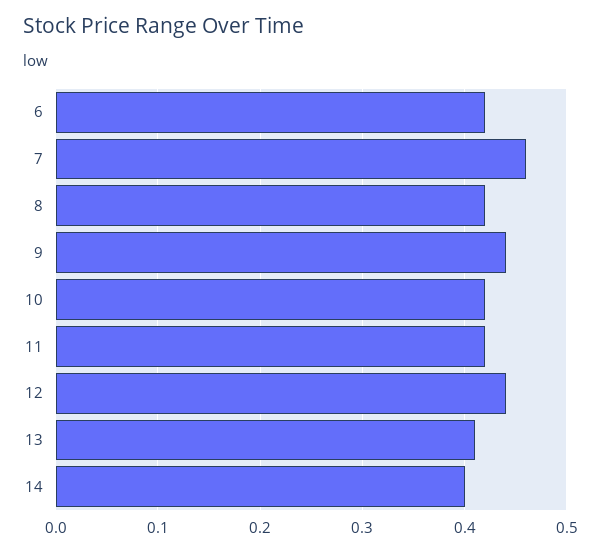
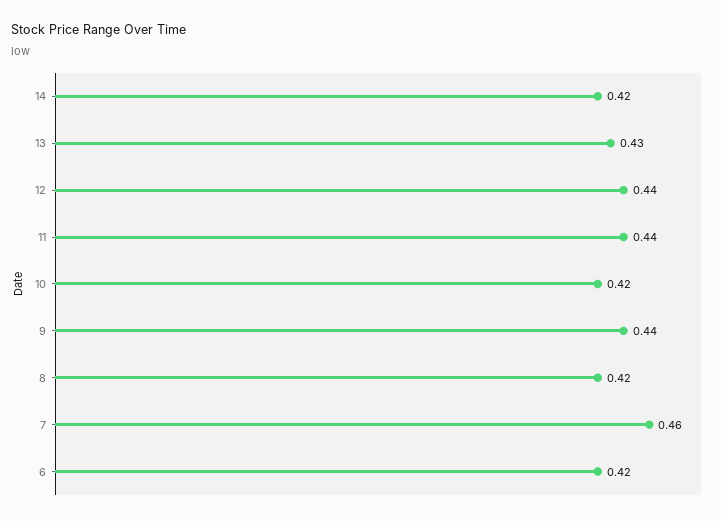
11: 0.42 -> 0.44
13: 0.41 -> 0.43
14: 0.4 -> 0.42

